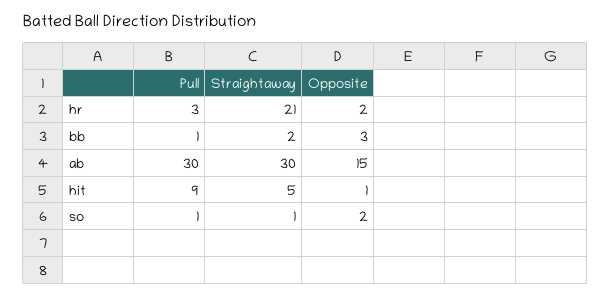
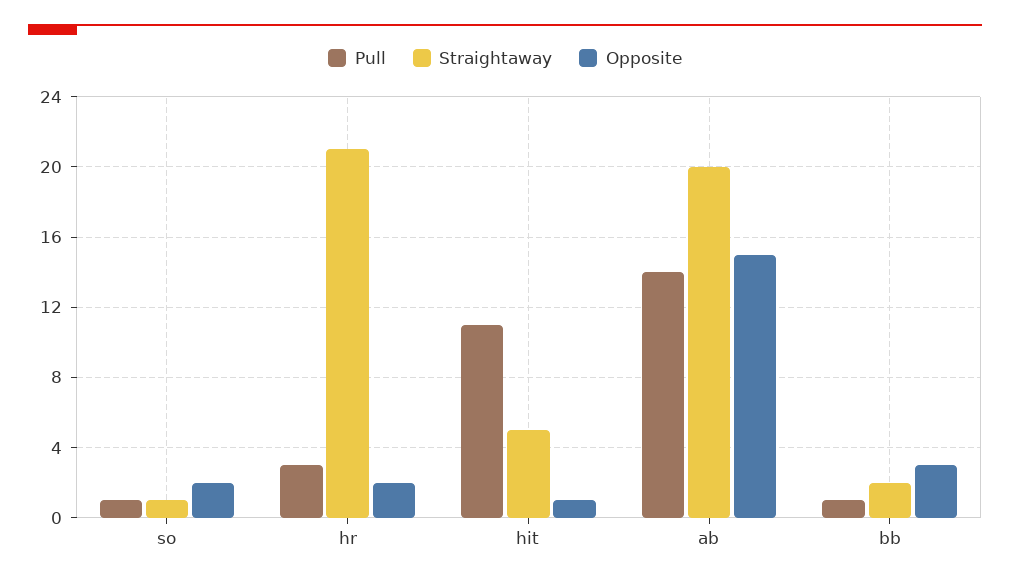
Pull, ab: 30 -> 14
Straightaway, ab: 30 -> 20
Pull, hit: 9 -> 11

